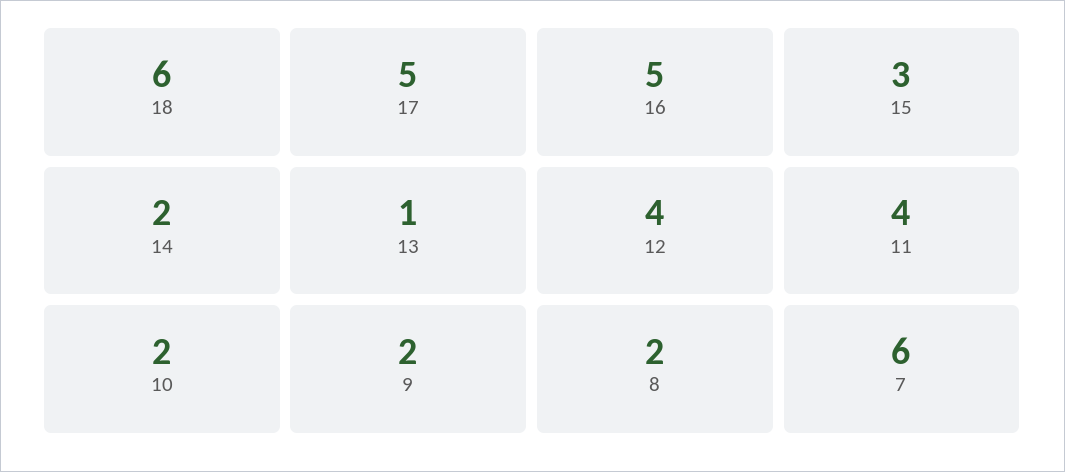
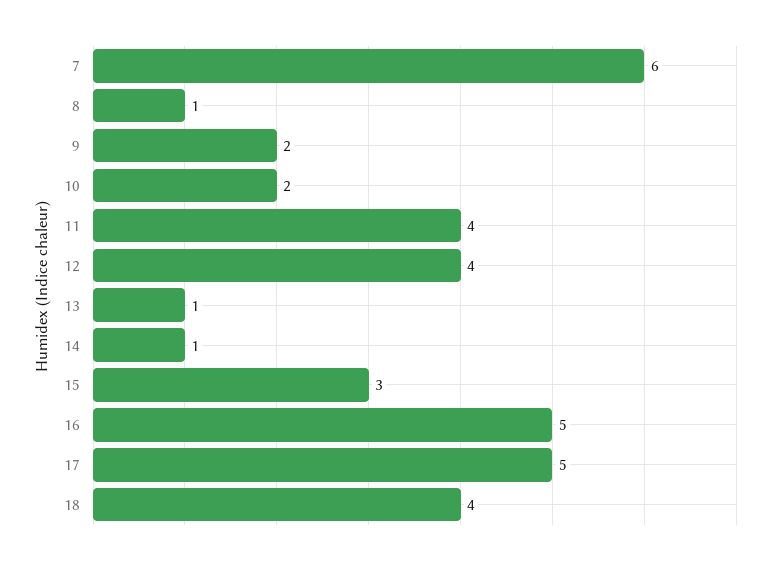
18: 6 -> 4
14: 2 -> 1
8: 2 -> 1

